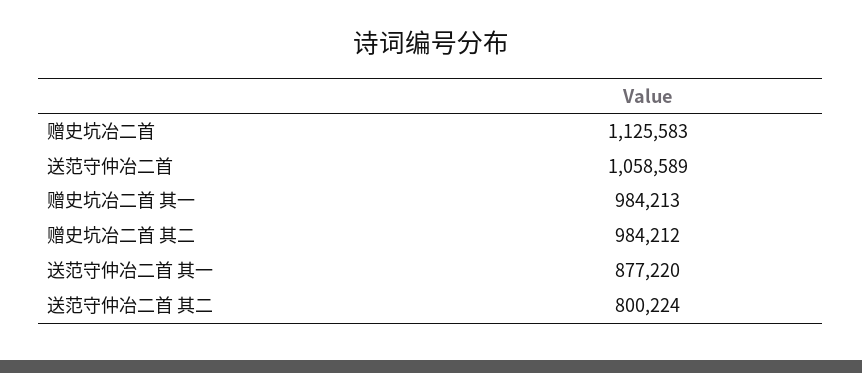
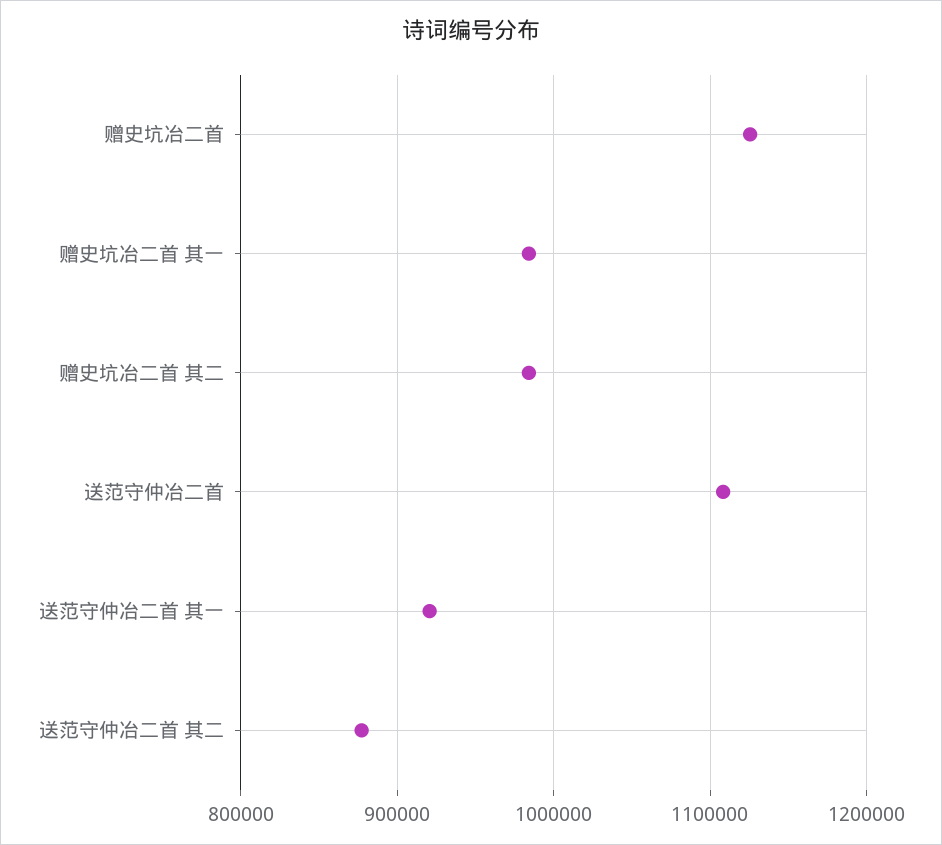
送范守仲冶二首: 1058589 -> 1110000
送范守仲冶二首 其一: 877220 -> 920000
送范守仲冶二首 其二: 800224 -> 880000

